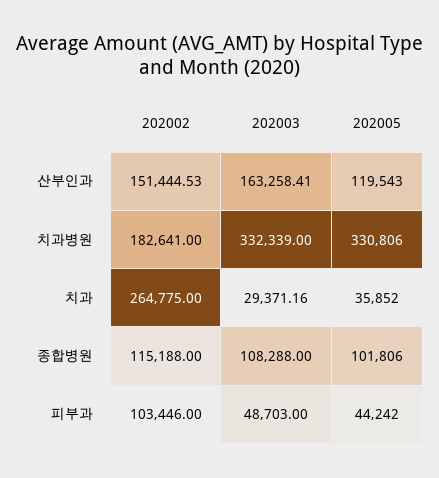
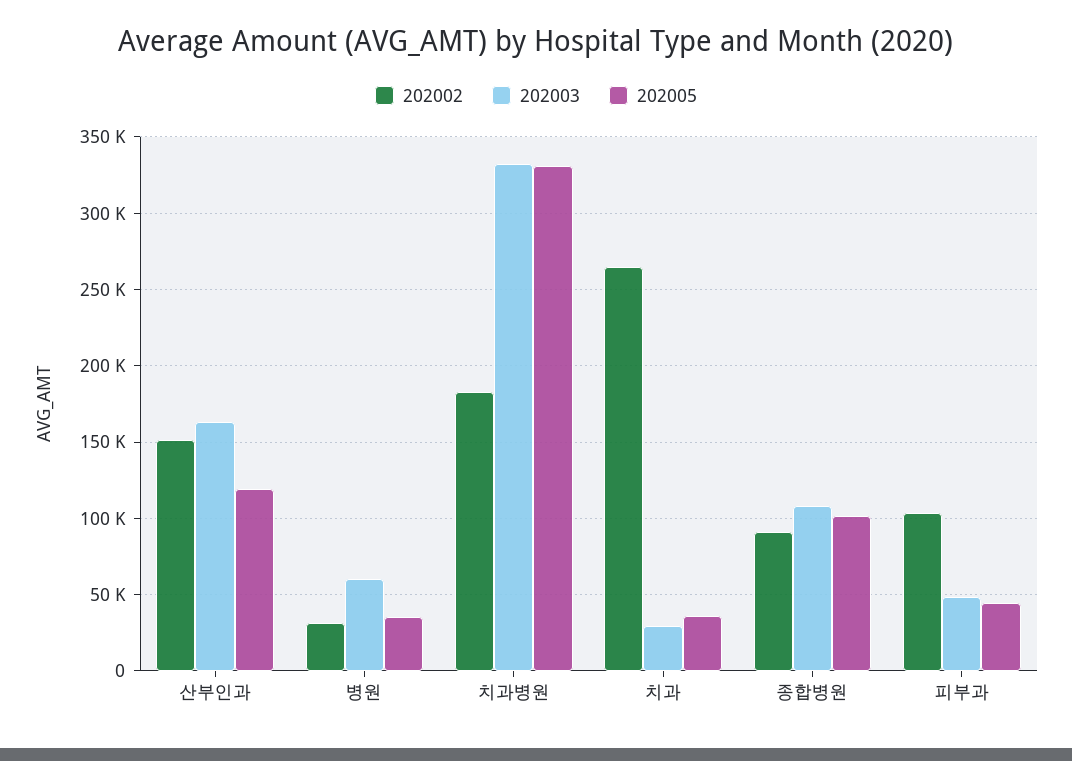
202002, 종합병원: 115188 -> 90000
202002, 병원: none -> 30000
202003, 병원: none -> 60000
202005, 병원: none -> 35000

